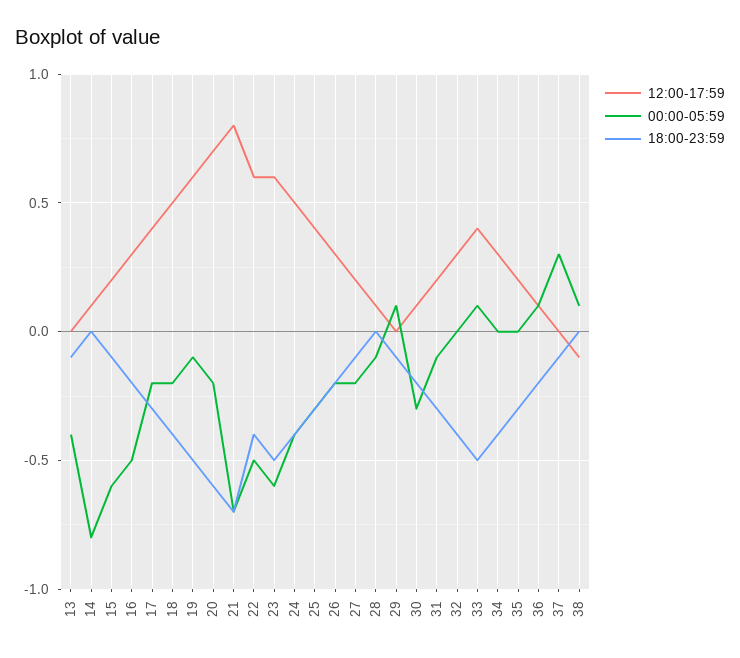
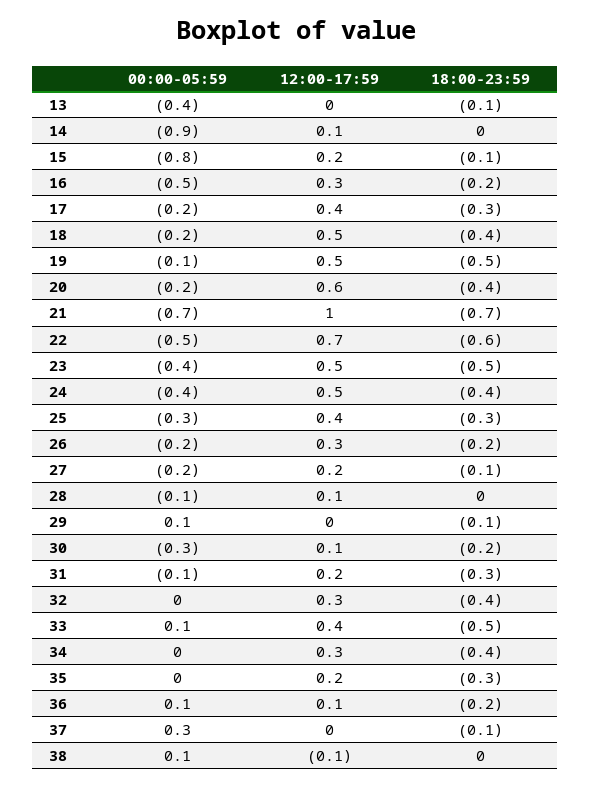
00:00-05:59, 14: -0.8 -> -0.9
00:00-05:59, 15: -0.6 -> -0.8
12:00-17:59, 19: 0.6 -> 0.5
12:00-17:59, 20: 0.7 -> 0.6
18:00-23:59, 20: -0.6 -> -0.4
12:00-17:59, 21: 0.8 -> 1
12:00-17:59, 22: 0.6 -> 0.7
18:00-23:59, 22: -0.4 -> -0.6
12:00-17:59, 23: 0.6 -> 0.5
00:00-05:59, 23: -0.6 -> -0.4

